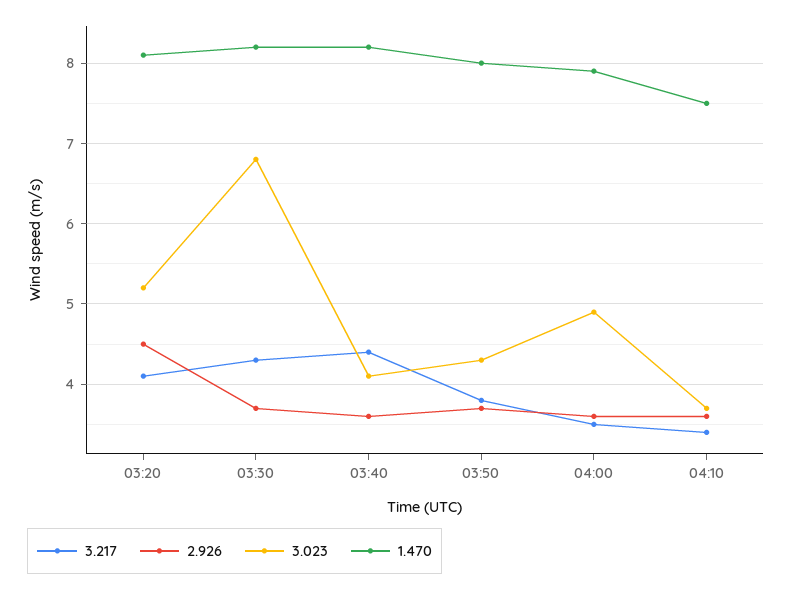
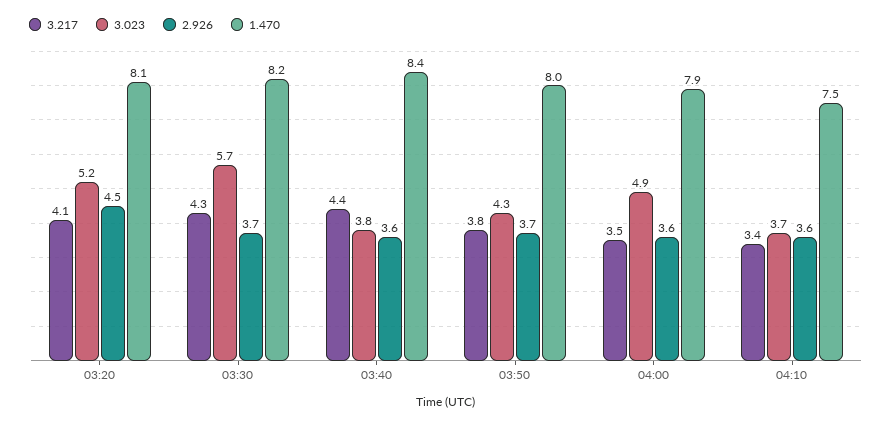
3.023, 03:30: 6.8 -> 5.7
3.023, 03:40: 4.1 -> 3.8
1.470, 03:40: 8.2 -> 8.4

